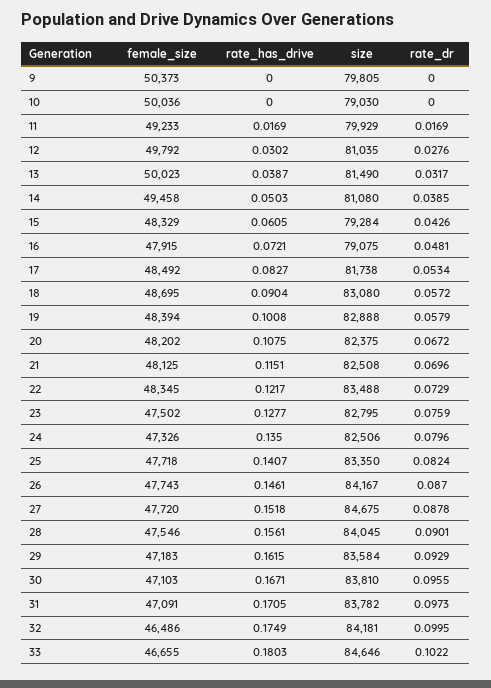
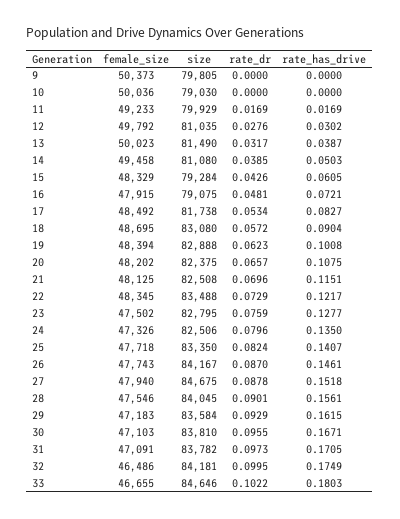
rate_dr, 19: 0.0579 -> 0.0623
rate_dr, 20: 0.0672 -> 0.0657
female_size, 27: 47720 -> 47940

